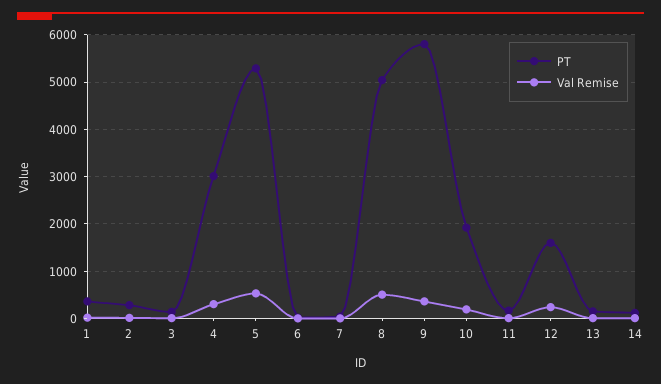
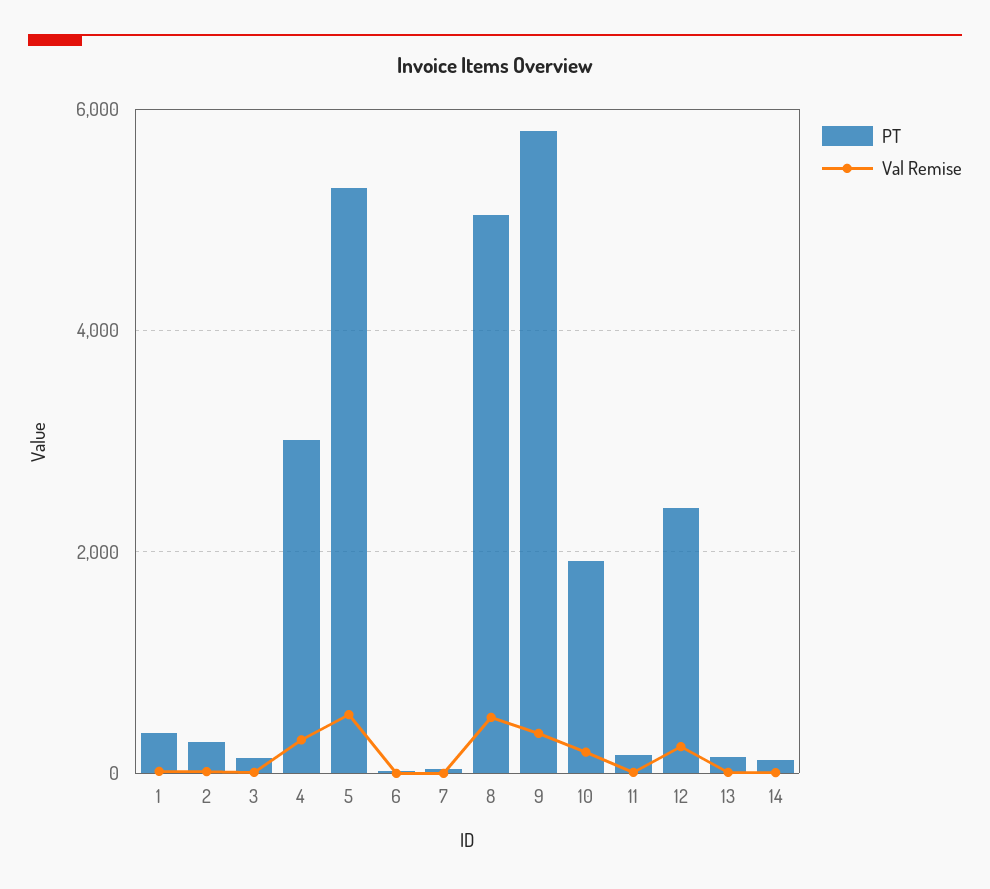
PT, 12: 1600 -> 2400

